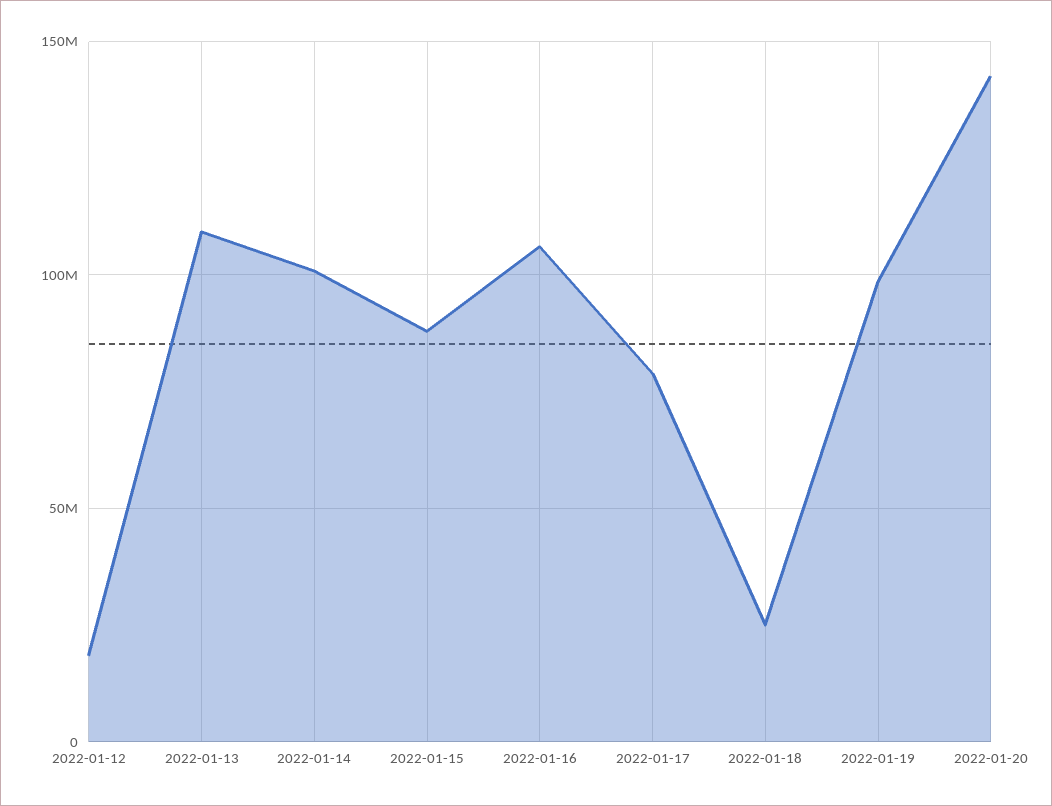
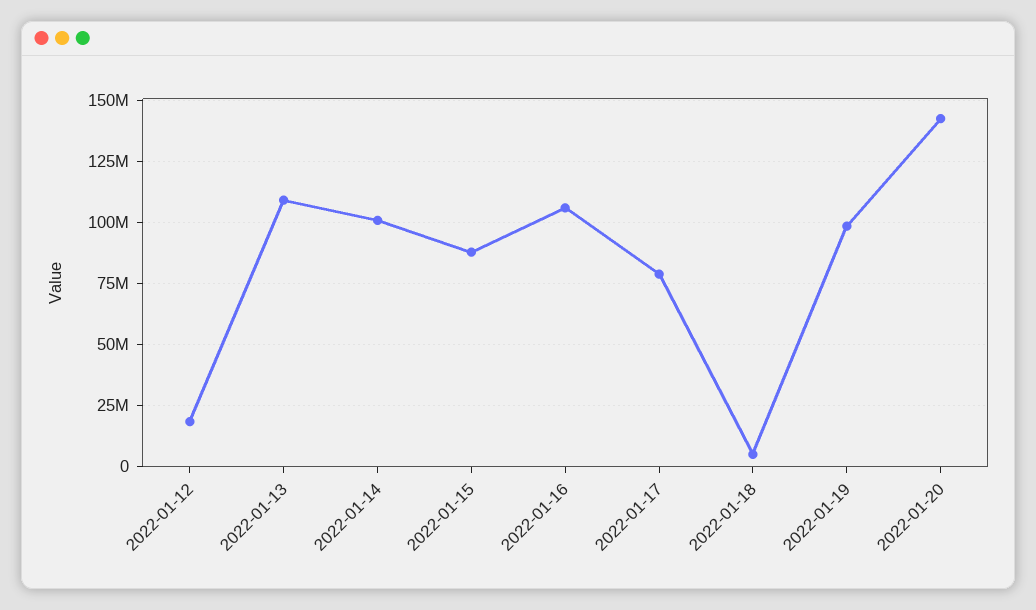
2022-01-18: 25000000 -> 5000000

